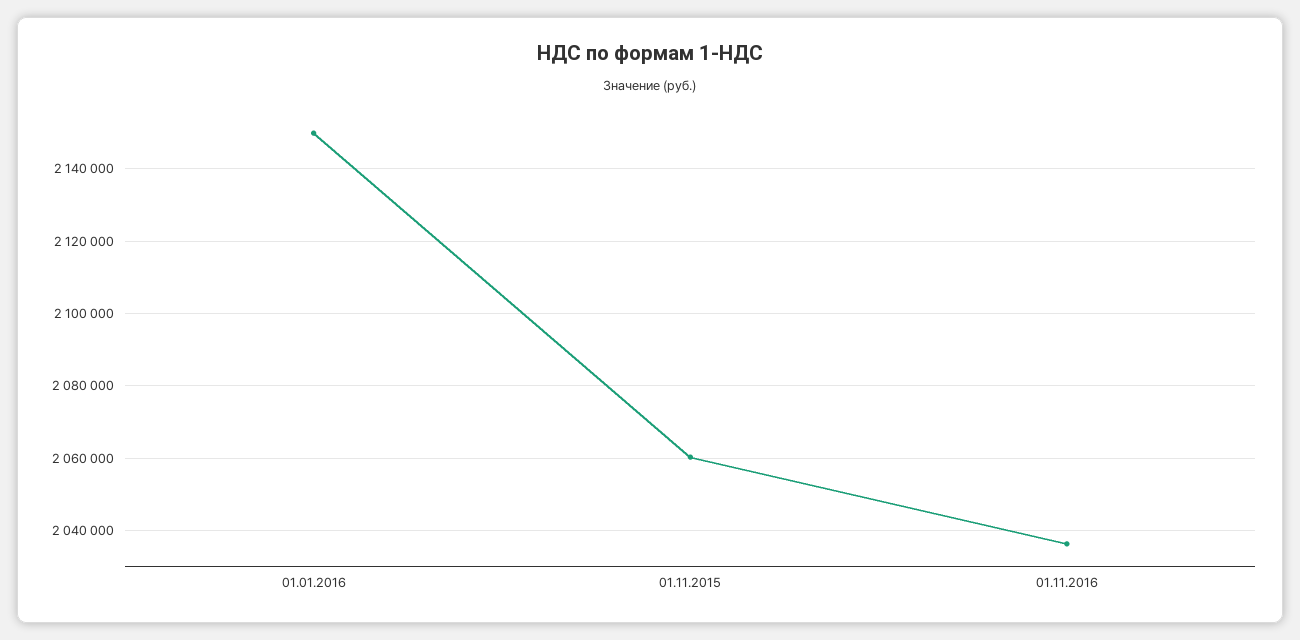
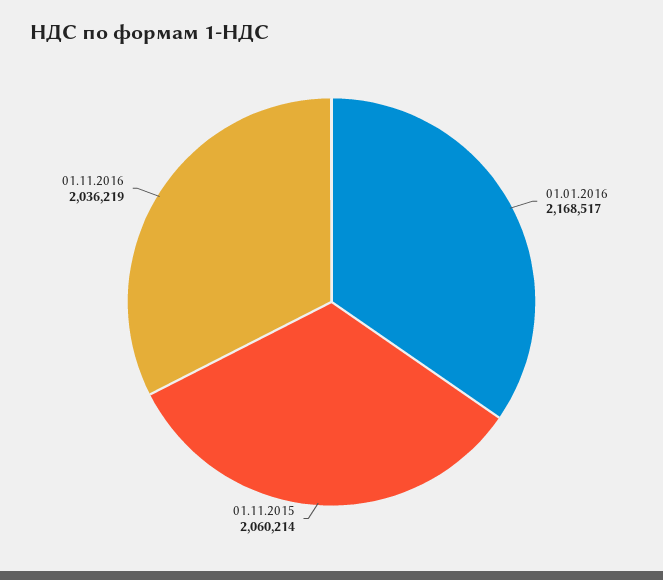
01.01.2016: 2150000 -> 2168517

